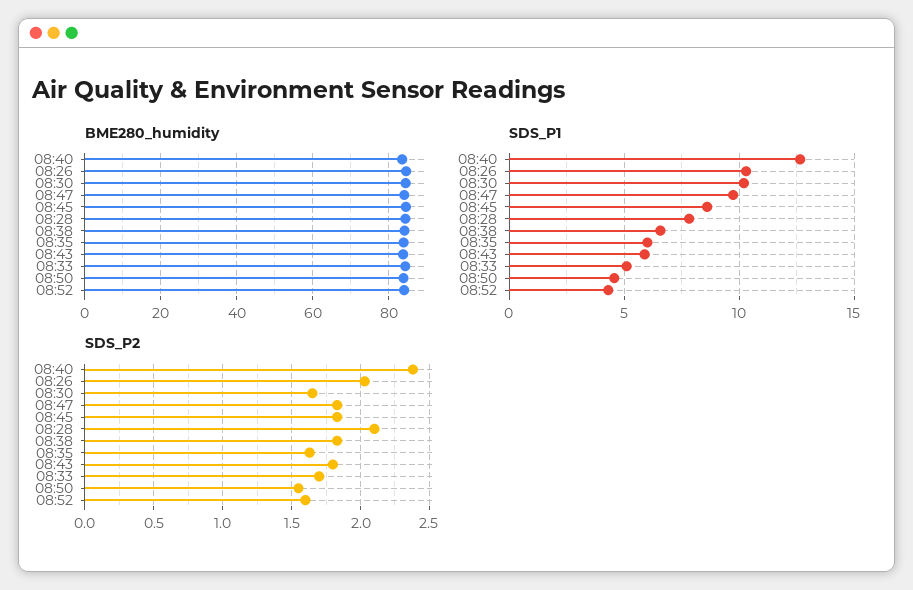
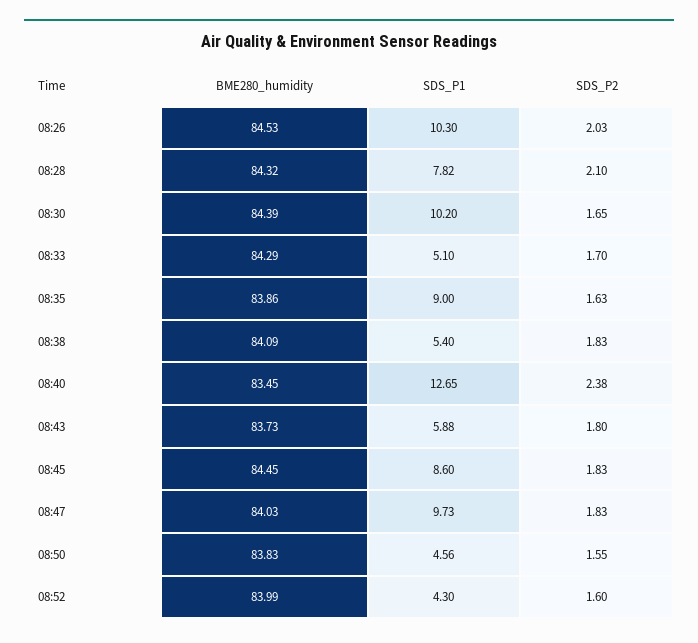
SDS_P1, 08:38: 6.5 -> 5.4
SDS_P1, 08:35: 6 -> 9

